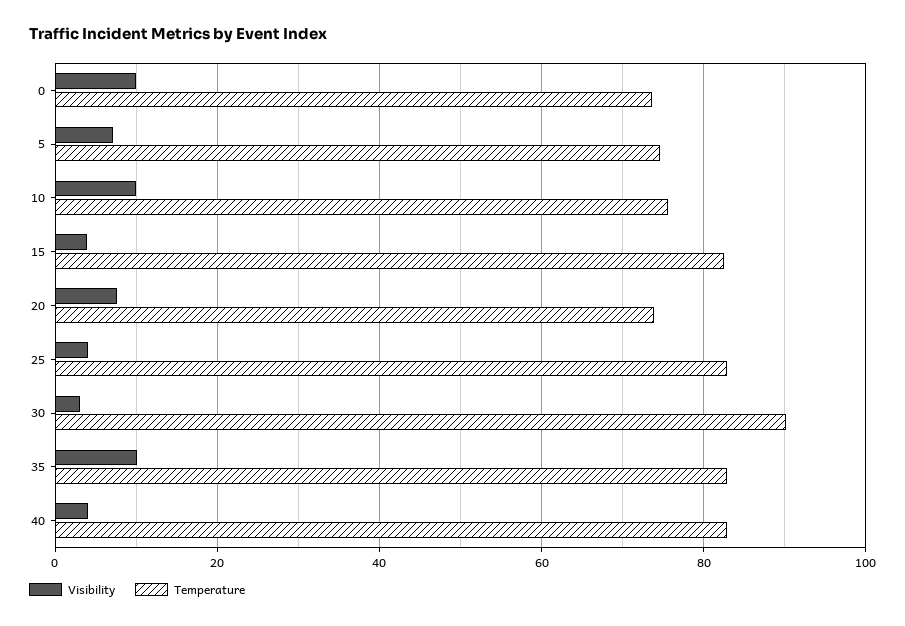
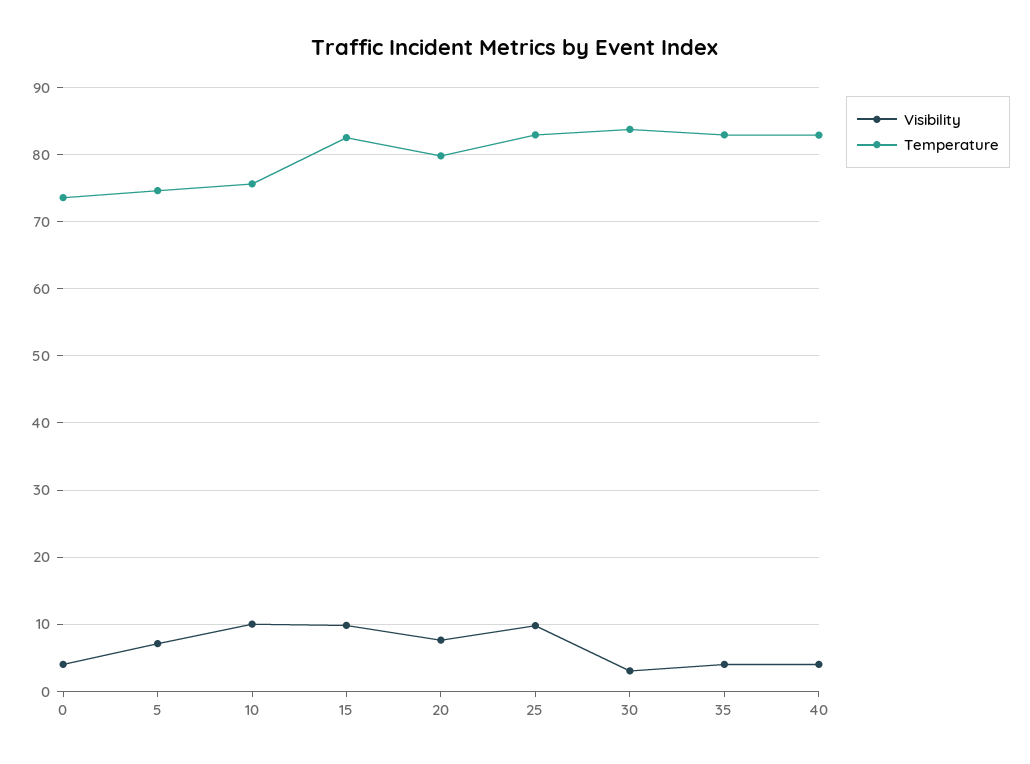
Visibility, 0: 10 -> 4
Visibility, 15: 4 -> 10
Temperature, 20: 74 -> 80
Visibility, 25: 4 -> 10
Temperature, 30: 90 -> 84
Visibility, 35: 10 -> 4

